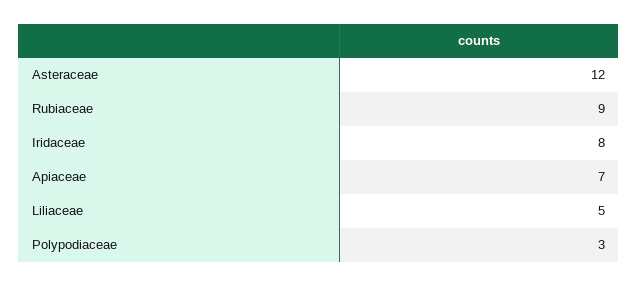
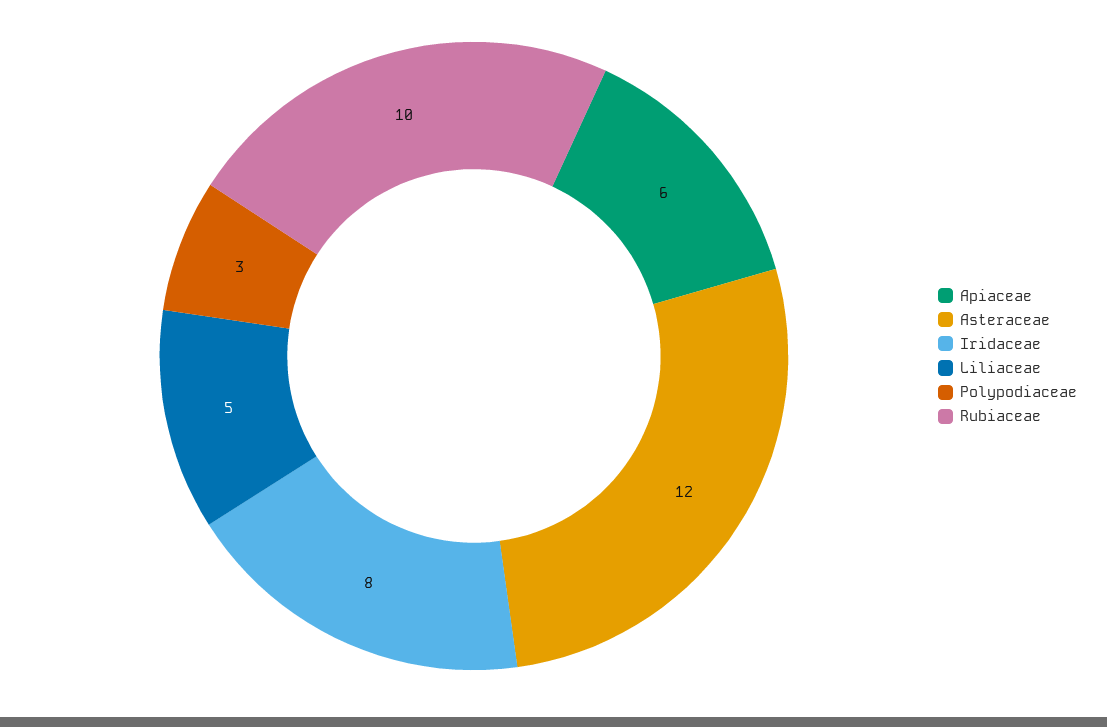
Rubiaceae: 9 -> 10
Apiaceae: 7 -> 6

